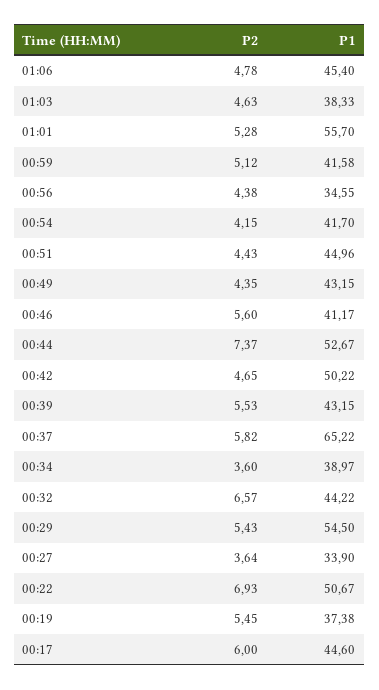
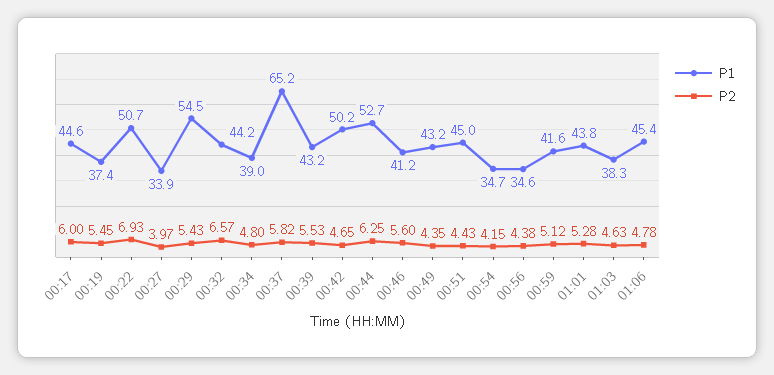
P1, 01:01: 55.7 -> 43.8
P1, 00:54: 41.7 -> 34.7
P2, 00:44: 7.37 -> 6.25
P2, 00:34: 3.6 -> 4.8
P2, 00:27: 3.64 -> 3.97

